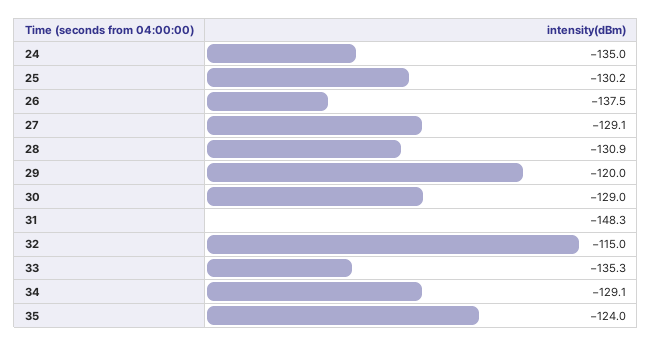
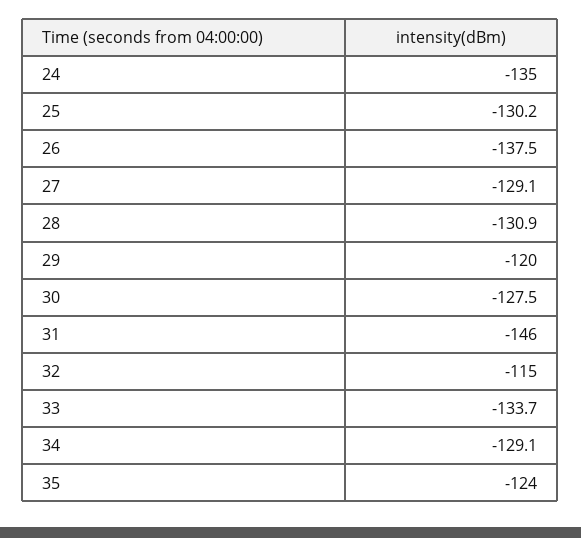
30: -129 -> -127.5
31: -148.3 -> -146
33: -135.3 -> -133.7

